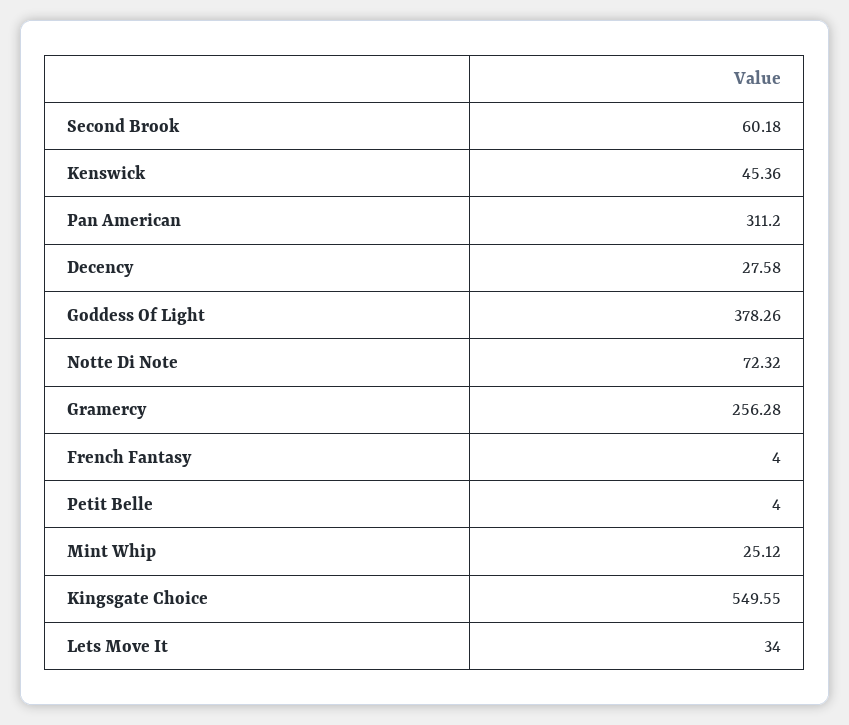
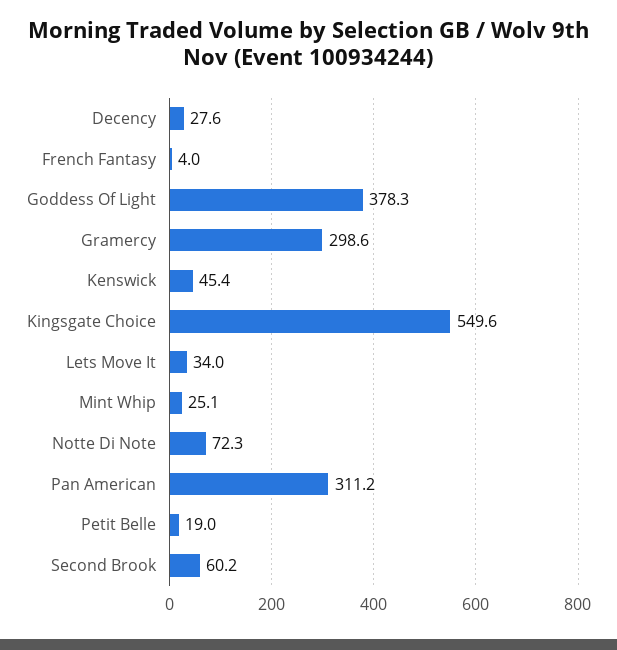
Gramercy: 256.28 -> 298.6
Petit Belle: 4 -> 19

